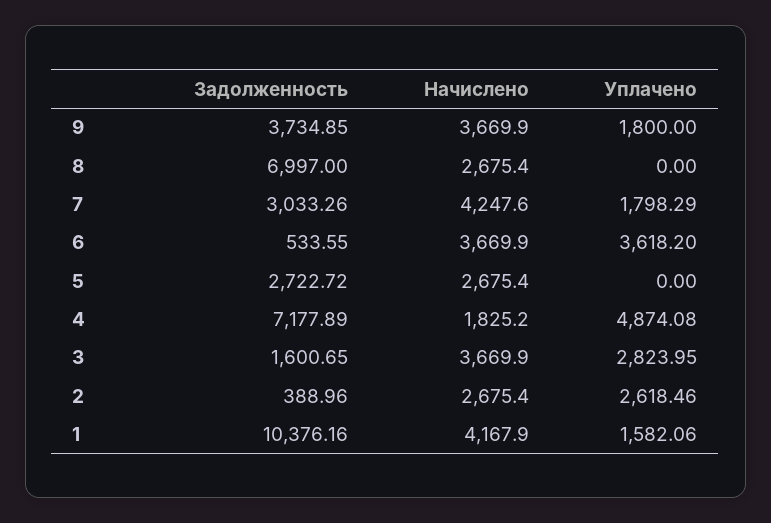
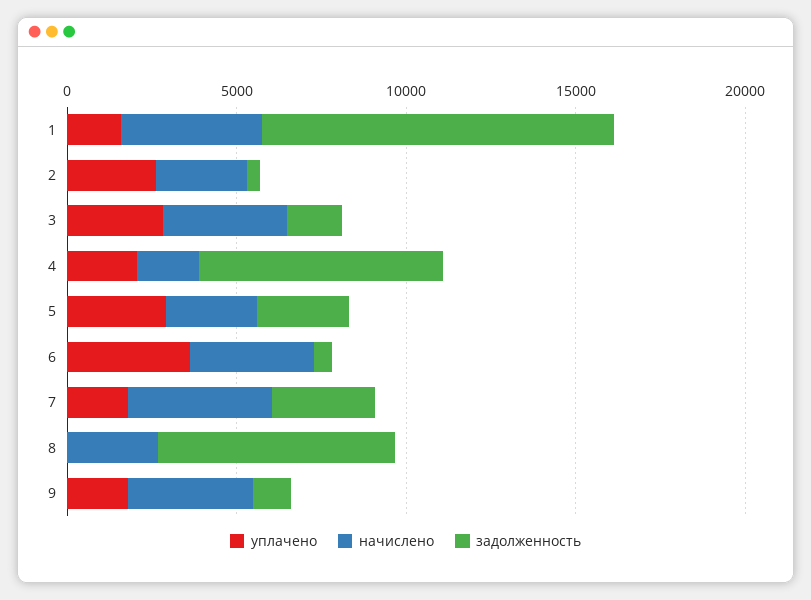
Задолженность, 9: 3734.85 -> 1000
Уплачено, 5: 0 -> 3000
Уплачено, 4: 4874.08 -> 2000

